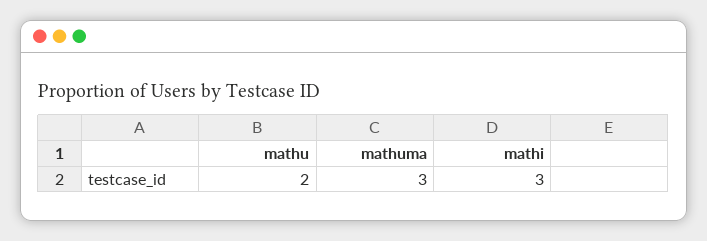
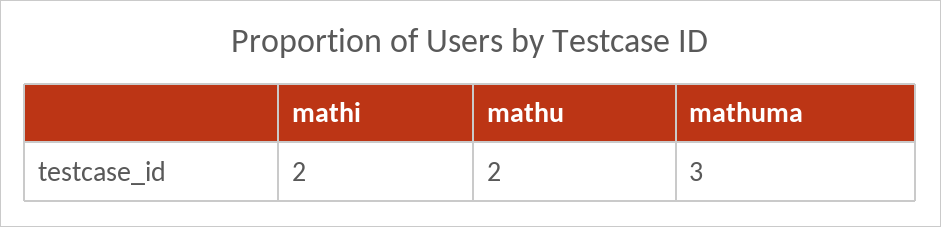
mathi: 3 -> 2

